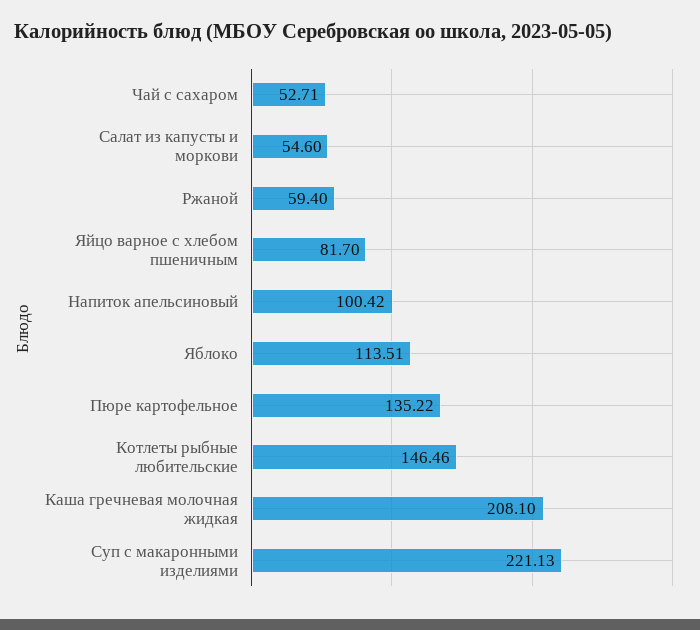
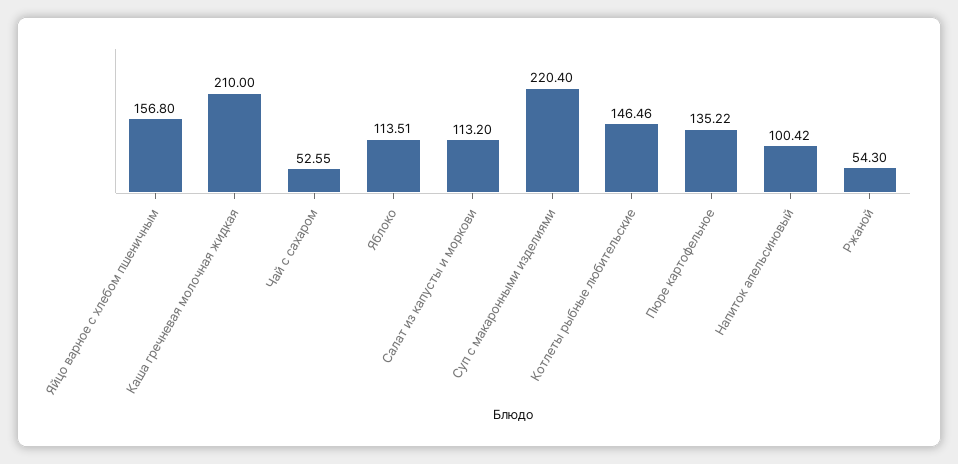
Чай с сахаром: 52.71 -> 52.55
Салат из капусты и моркови: 54.6 -> 113.2
Ржаной: 59.4 -> 54.3
Яйцо варное с хлебом пшеничным: 81.7 -> 156.8
Каша гречневая молочная жидкая: 208.1 -> 210
Суп с макаронными изделиями: 221.13 -> 220.4

